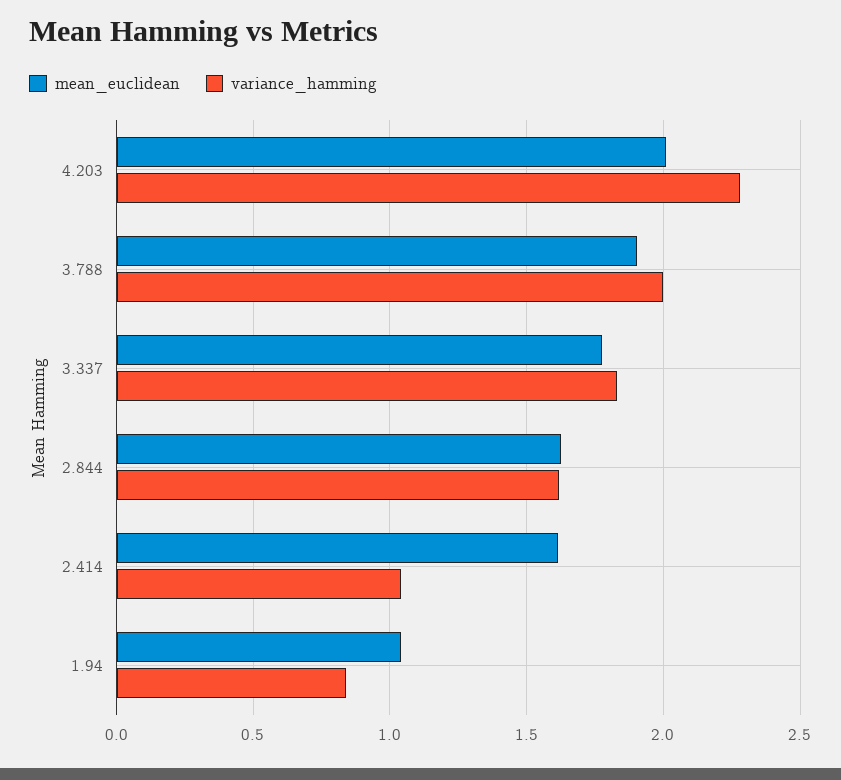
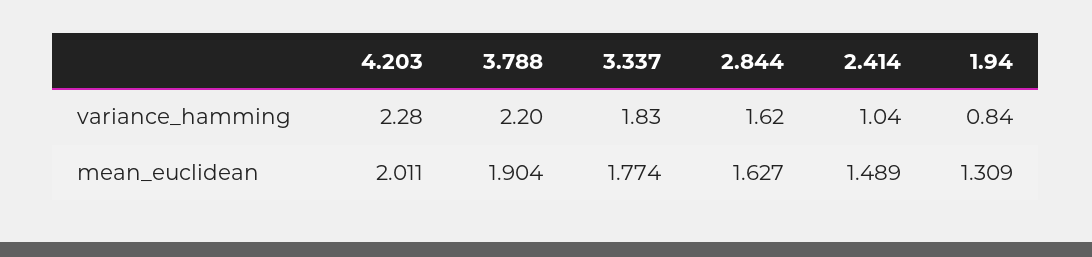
variance_hamming, 3.788: 2 -> 2.2
mean_euclidean, 2.414: 1.6 -> 1.489
mean_euclidean, 1.94: 1.05 -> 1.309

